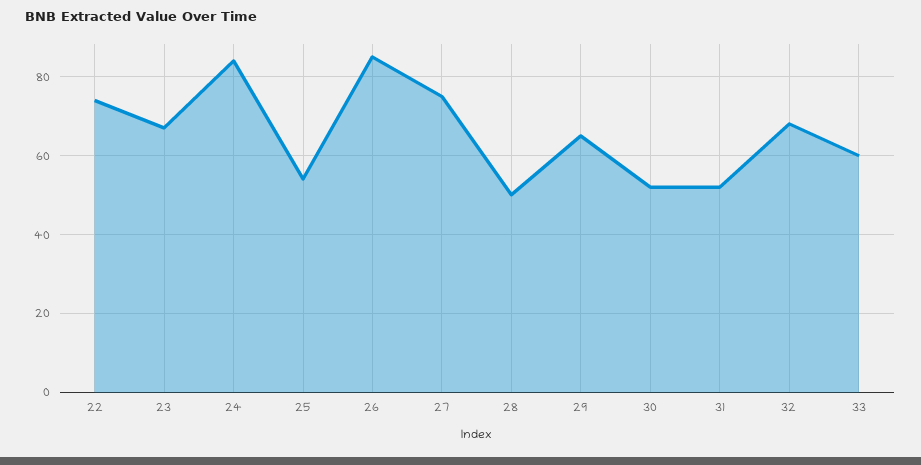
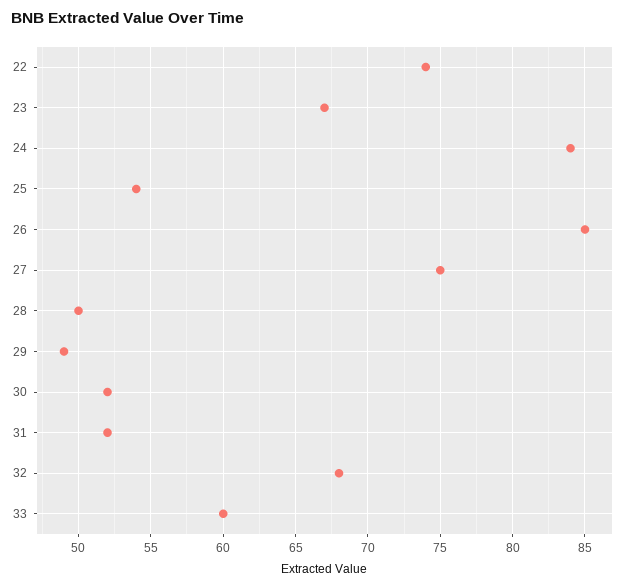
29: 65 -> 49

